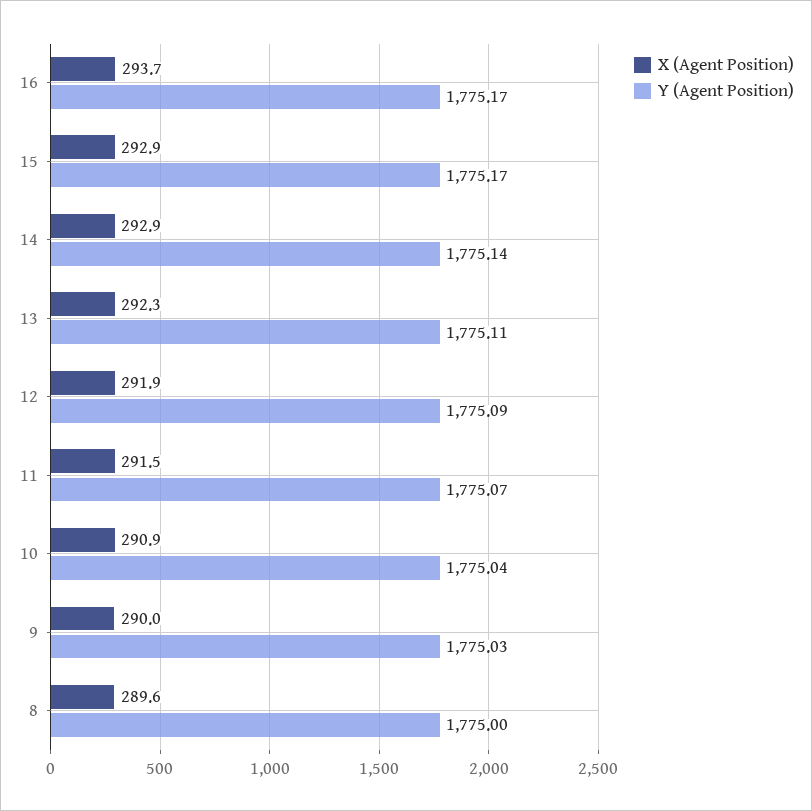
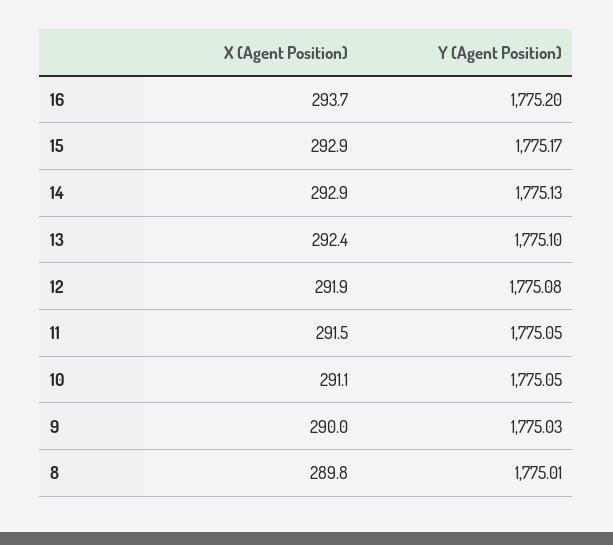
Y (Agent Position), 16: 1775.17 -> 1775.2
Y (Agent Position), 14: 1775.14 -> 1775.13
X (Agent Position), 13: 292.3 -> 292.4
Y (Agent Position), 13: 1775.11 -> 1775.1
Y (Agent Position), 12: 1775.09 -> 1775.08
Y (Agent Position), 11: 1775.07 -> 1775.05
X (Agent Position), 10: 290.9 -> 291.1
Y (Agent Position), 10: 1775.04 -> 1775.05
X (Agent Position), 8: 289.6 -> 289.8
Y (Agent Position), 8: 1775 -> 1775.01

